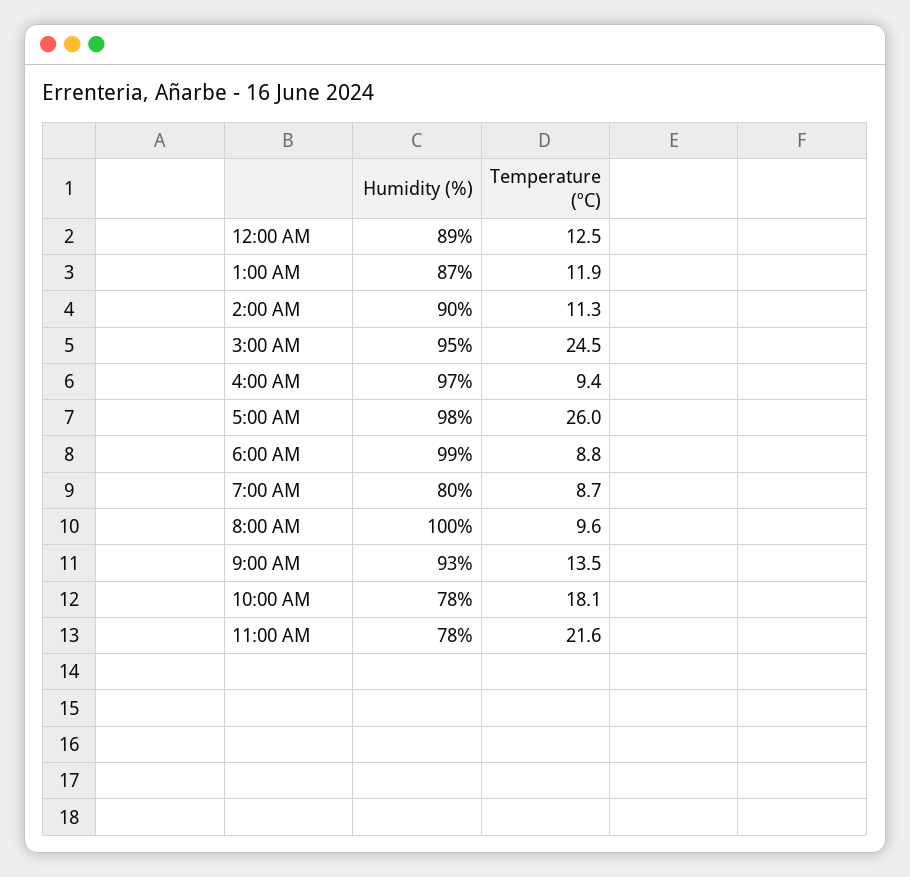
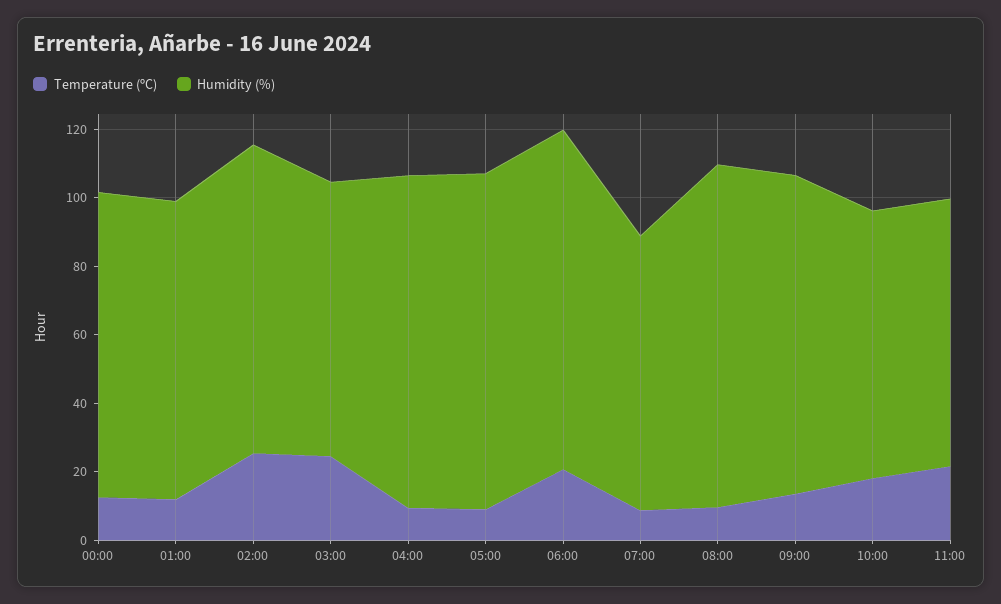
Temperature (ºC), 2:00 AM: 11.3 -> 25
Humidity (%), 3:00 AM: 95 -> 80
Temperature (ºC), 5:00 AM: 26 -> 10
Temperature (ºC), 6:00 AM: 8.8 -> 20

